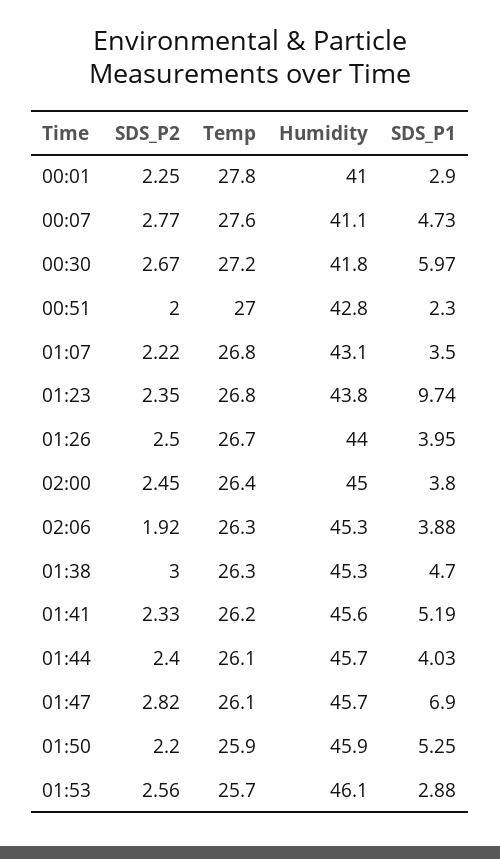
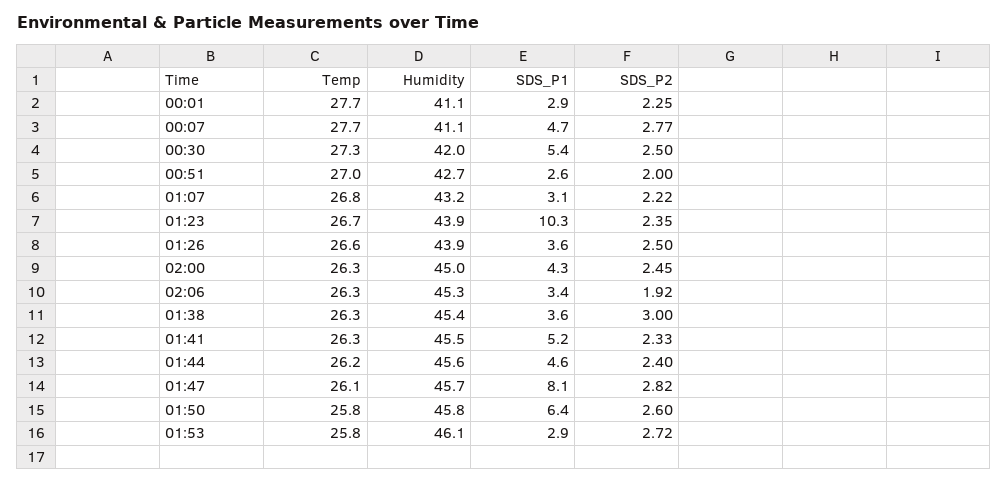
Temp, 00:01: 27.8 -> 27.7
Humidity, 00:01: 41 -> 41.1
Temp, 00:07: 27.6 -> 27.7
SDS_P2, 00:30: 2.67 -> 2.5
Temp, 00:30: 27.2 -> 27.3
Humidity, 00:30: 41.8 -> 42
SDS_P1, 00:30: 5.97 -> 5.4
Humidity, 00:51: 42.8 -> 42.7
SDS_P1, 00:51: 2.3 -> 2.6
Humidity, 01:07: 43.1 -> 43.2
SDS_P1, 01:07: 3.5 -> 3.1
Temp, 01:23: 26.8 -> 26.7
Humidity, 01:23: 43.8 -> 43.9
SDS_P1, 01:23: 9.74 -> 10.3
Temp, 01:26: 26.7 -> 26.6
Humidity, 01:26: 44 -> 43.9
SDS_P1, 01:26: 3.95 -> 3.6
Temp, 02:00: 26.4 -> 26.3
SDS_P1, 02:00: 3.8 -> 4.3
SDS_P1, 02:06: 3.88 -> 3.4
Humidity, 01:38: 45.3 -> 45.4
SDS_P1, 01:38: 4.7 -> 3.6
Temp, 01:41: 26.2 -> 26.3
Humidity, 01:41: 45.6 -> 45.5
Temp, 01:44: 26.1 -> 26.2
Humidity, 01:44: 45.7 -> 45.6
SDS_P1, 01:44: 4.03 -> 4.6
SDS_P1, 01:47: 6.9 -> 8.1
SDS_P2, 01:50: 2.2 -> 2.6
Temp, 01:50: 25.9 -> 25.8
Humidity, 01:50: 45.9 -> 45.8
SDS_P1, 01:50: 5.25 -> 6.4
SDS_P2, 01:53: 2.56 -> 2.72
Temp, 01:53: 25.7 -> 25.8

